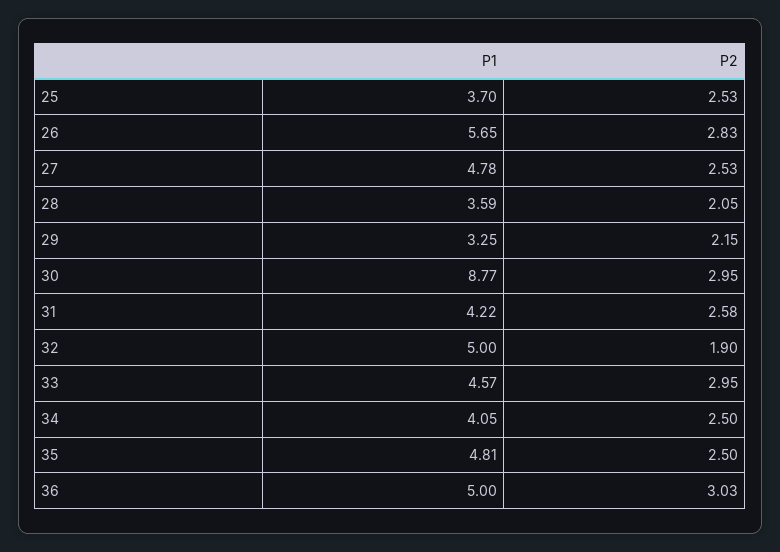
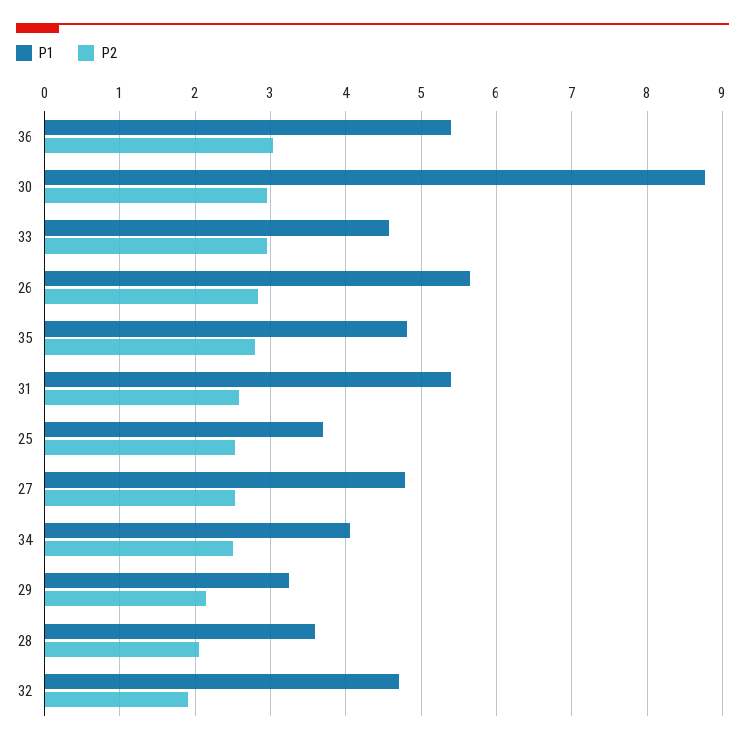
P1, 31: 4.22 -> 5.4
P1, 32: 5 -> 4.7
P2, 35: 2.5 -> 2.8
P1, 36: 5 -> 5.4

